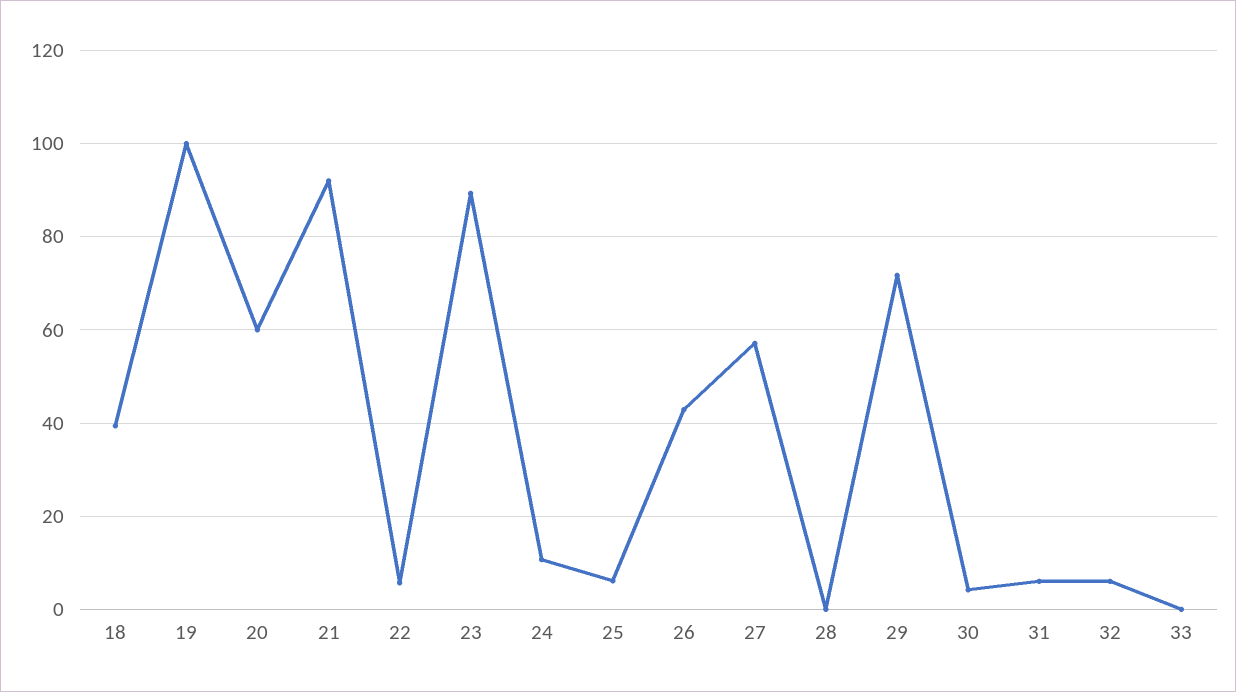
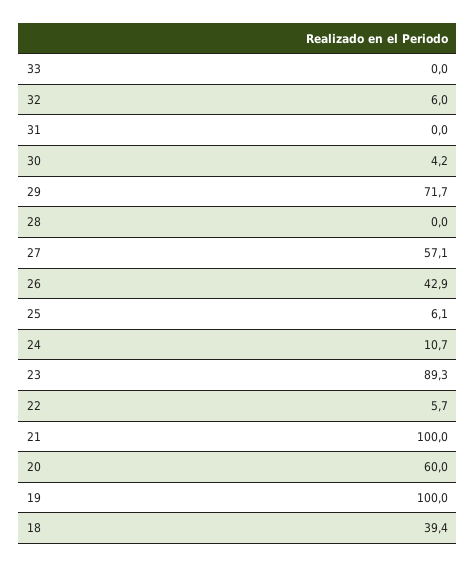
21: 92 -> 100
31: 6 -> 0

